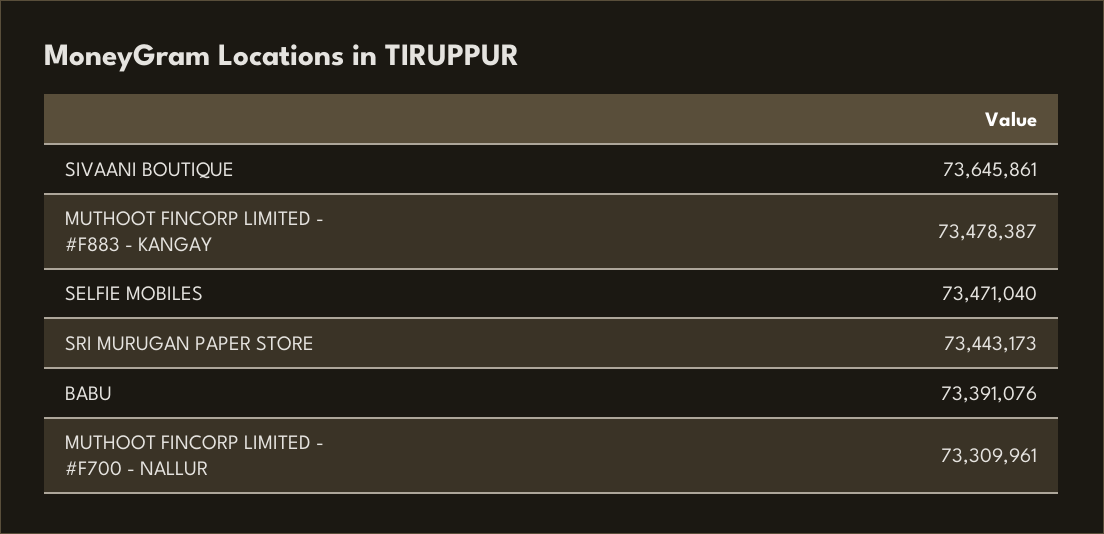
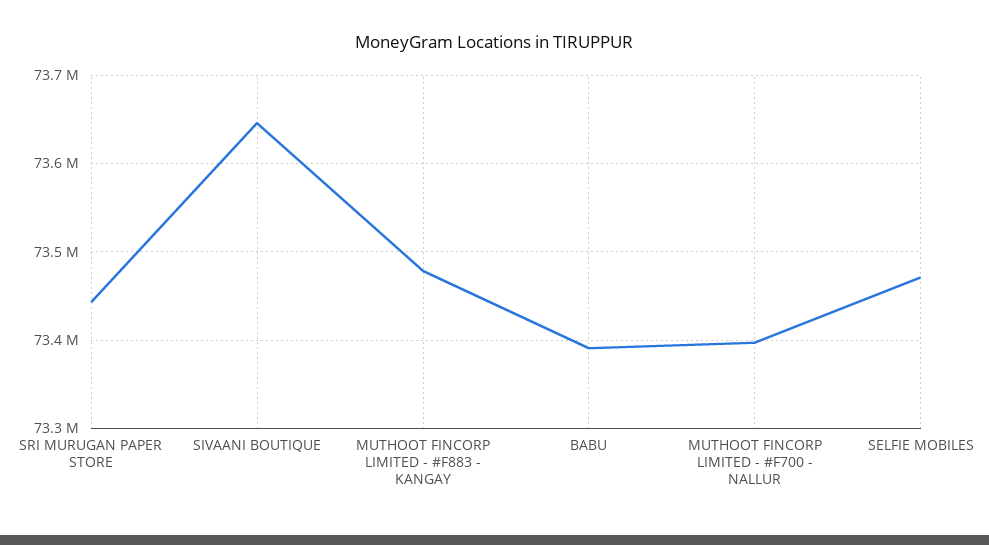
MUTHOOT FINCORP LIMITED - #F700 - NALLUR: 73309961 -> 73400000

